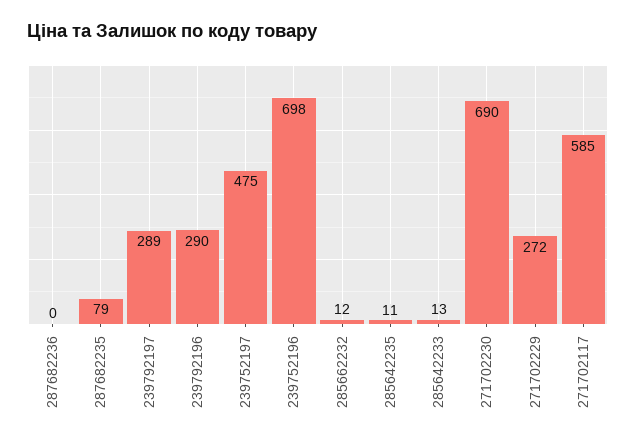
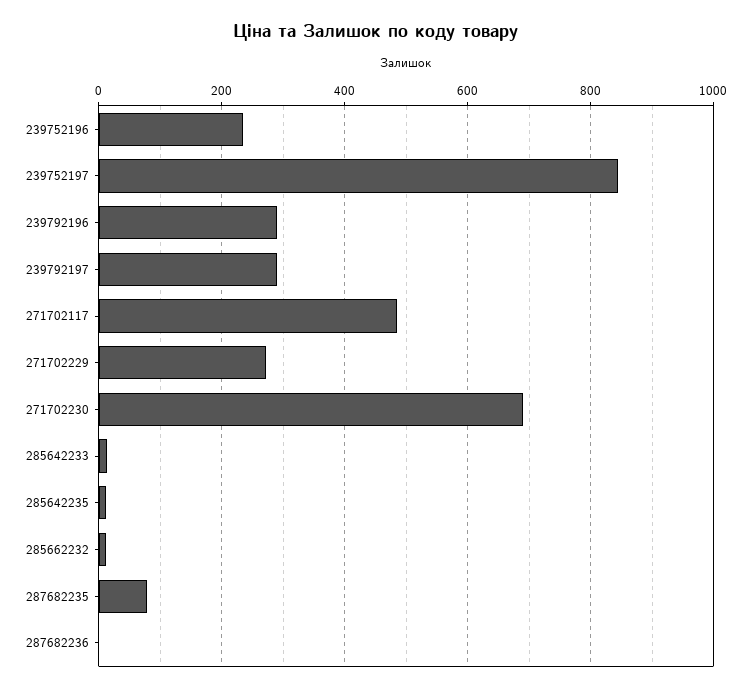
239752197: 475 -> 840
239752196: 698 -> 240
271702117: 585 -> 480

